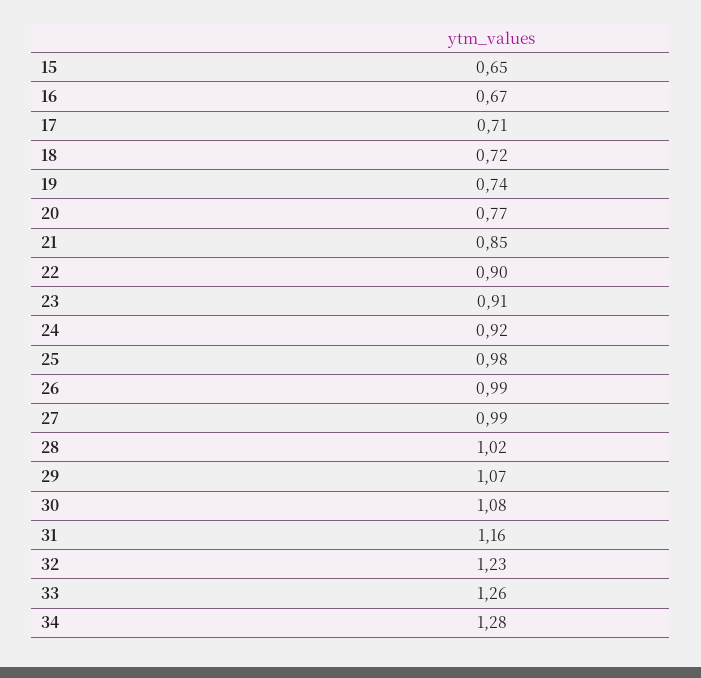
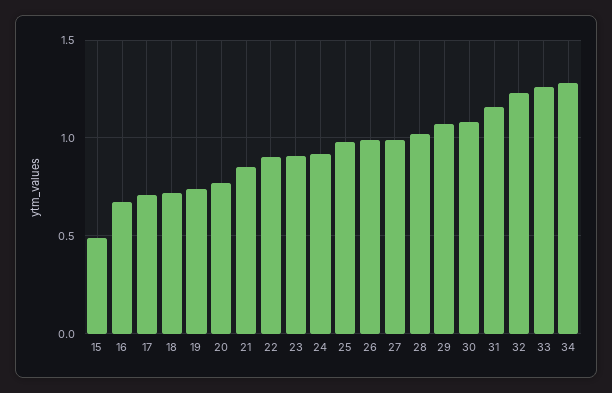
15: 0.65 -> 0.5

